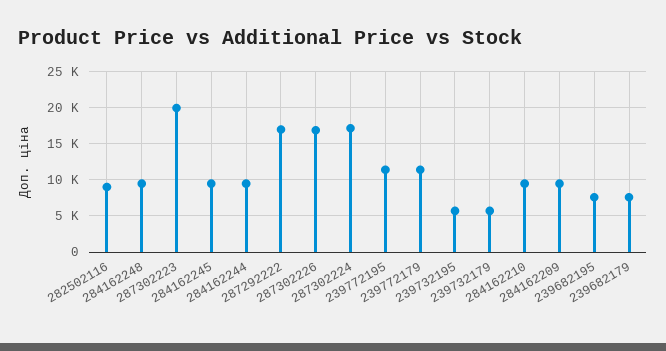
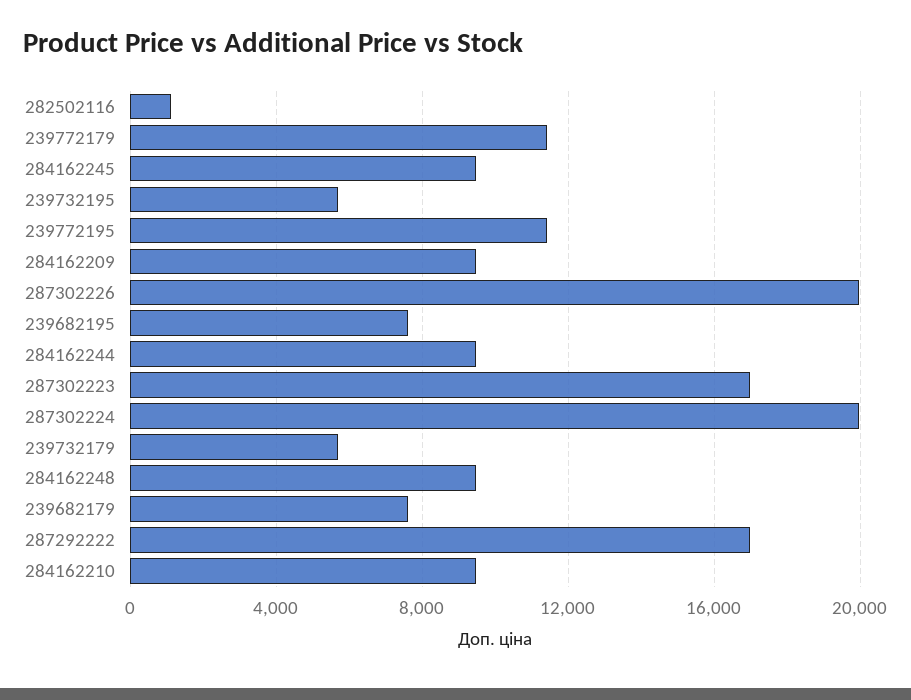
282502116: 9000 -> 1000
287302223: 20000 -> 17000
287302226: 17000 -> 20000
287302224: 17000 -> 20000

